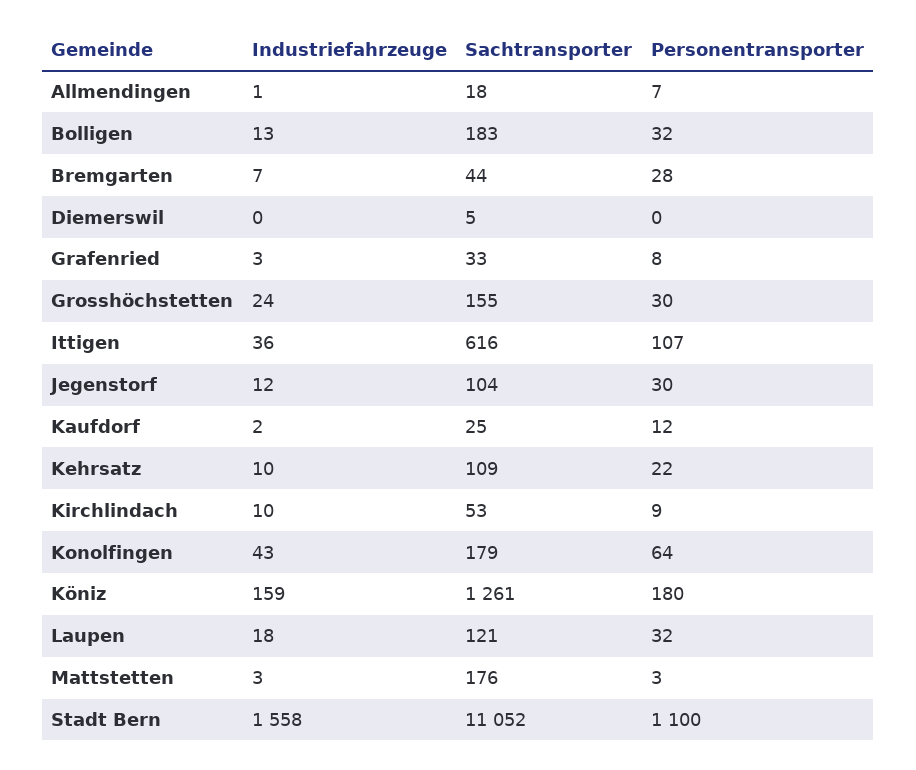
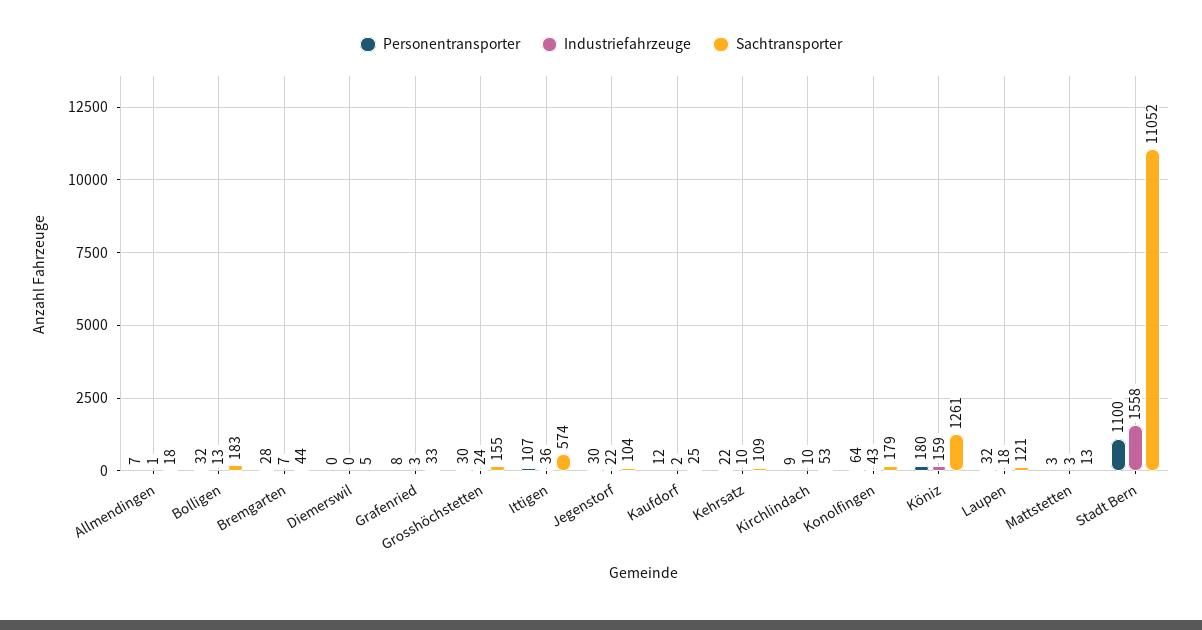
Sachtransporter, Ittigen: 616 -> 574
Industriefahrzeuge, Jegenstorf: 12 -> 22
Sachtransporter, Mattstetten: 176 -> 13

